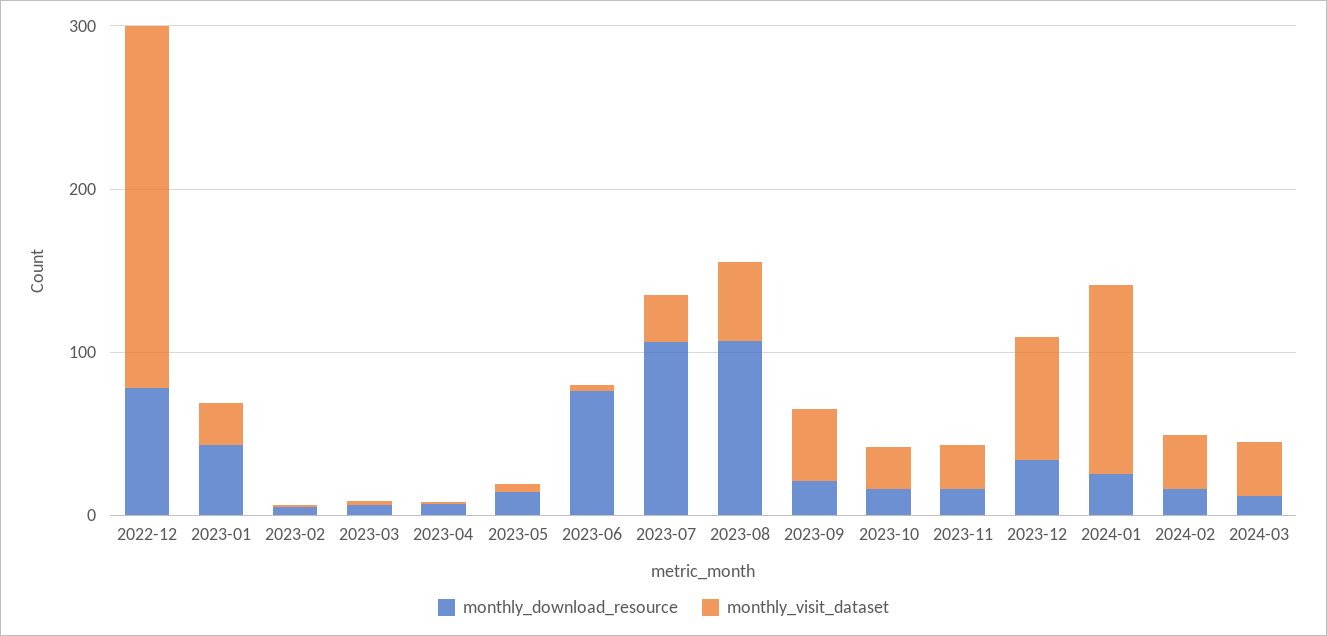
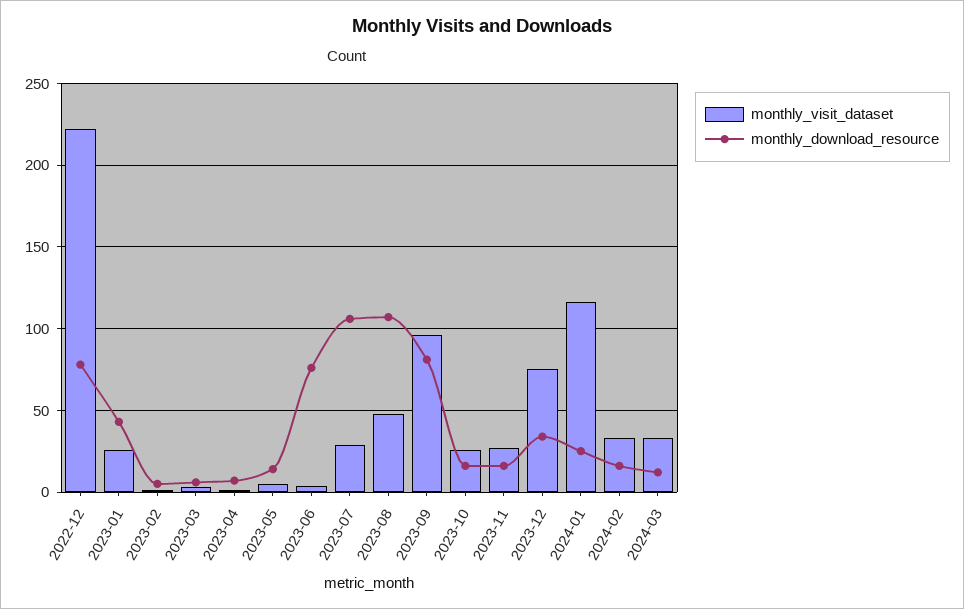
monthly_download_resource, 2023-09: 20 -> 80
monthly_visit_dataset, 2023-09: 40 -> 95

